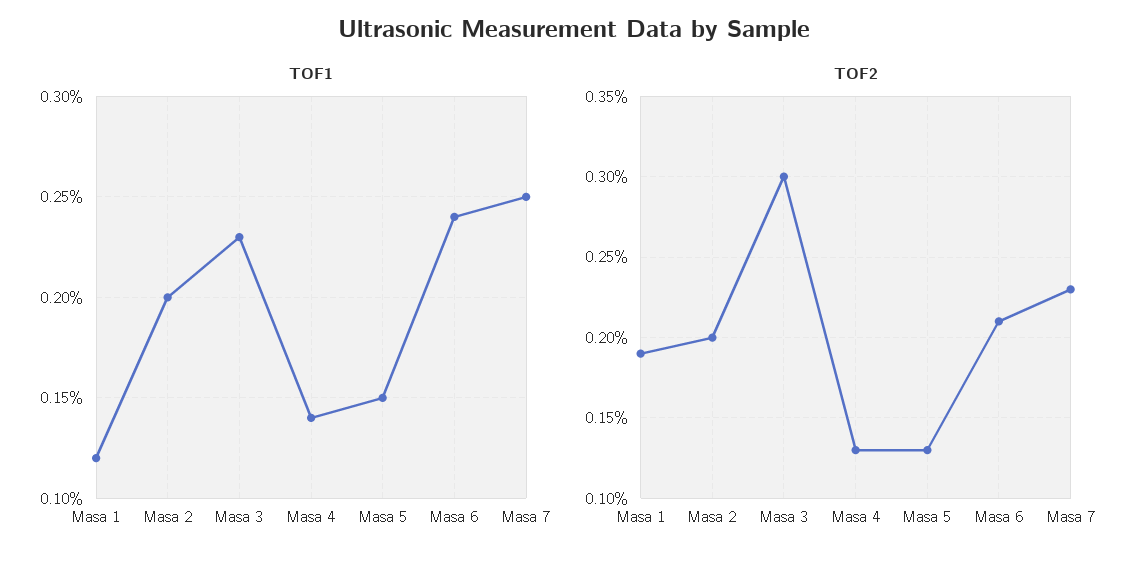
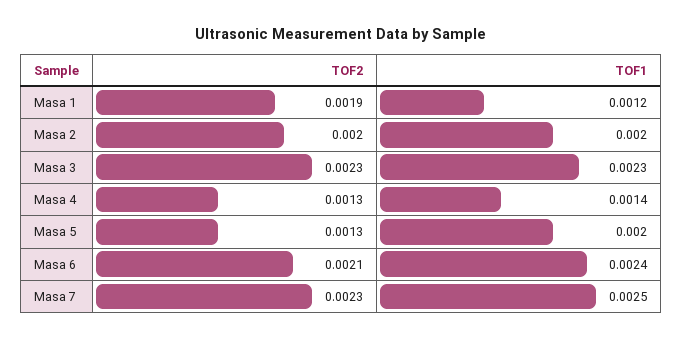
TOF1, Masa 5: 0.0015 -> 0.002
TOF2, Masa 3: 0.003 -> 0.0023

